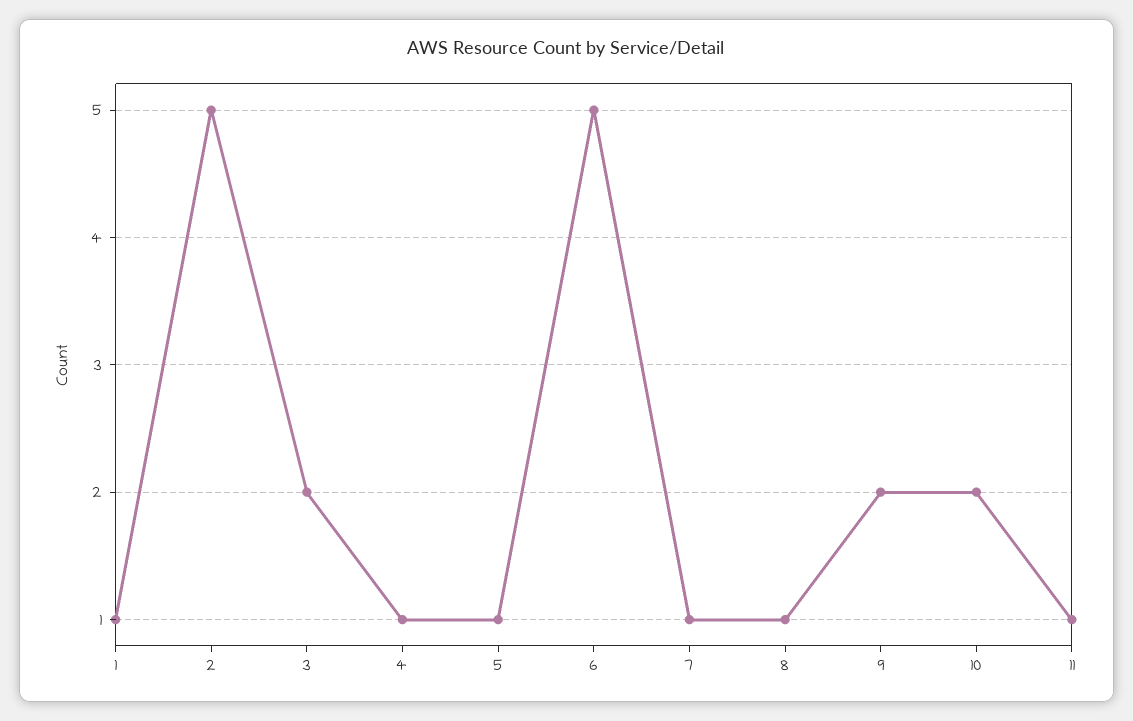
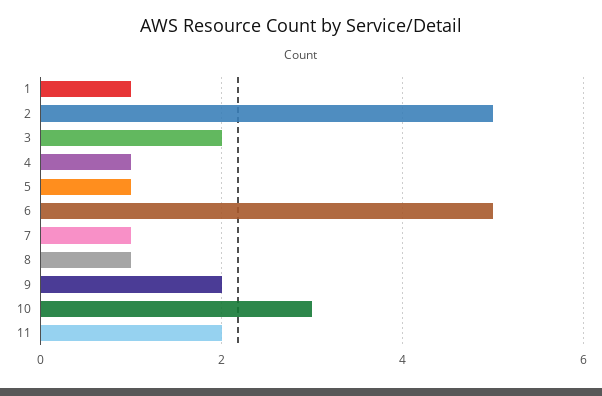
10: 2 -> 3
11: 1 -> 2

